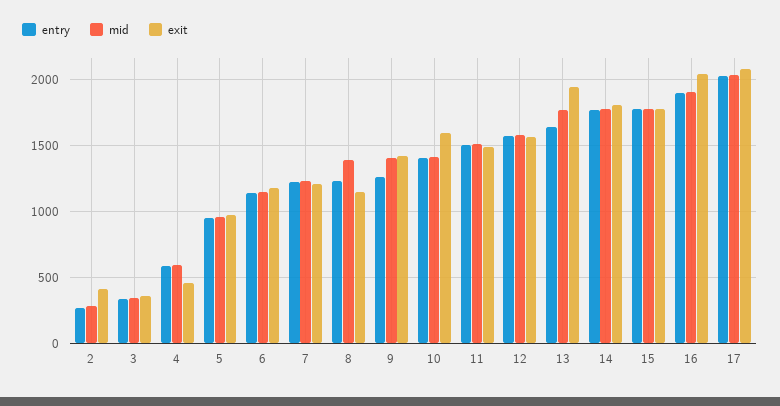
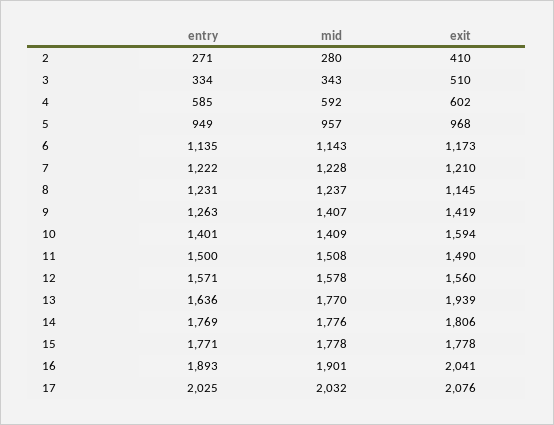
exit, 3: 350 -> 510
exit, 4: 450 -> 602
mid, 8: 1400 -> 1237

